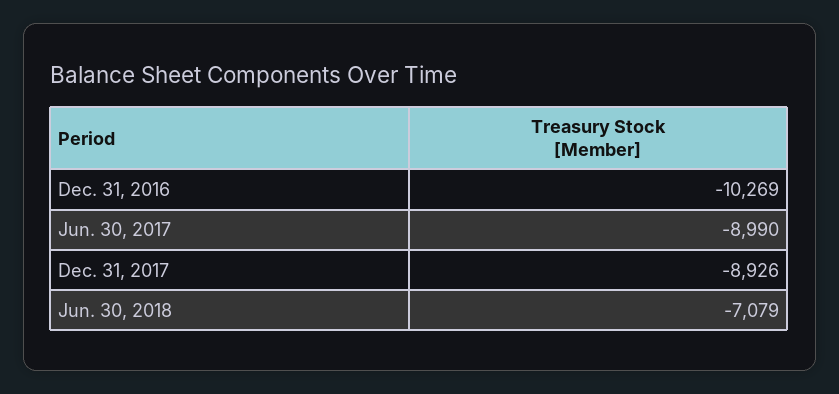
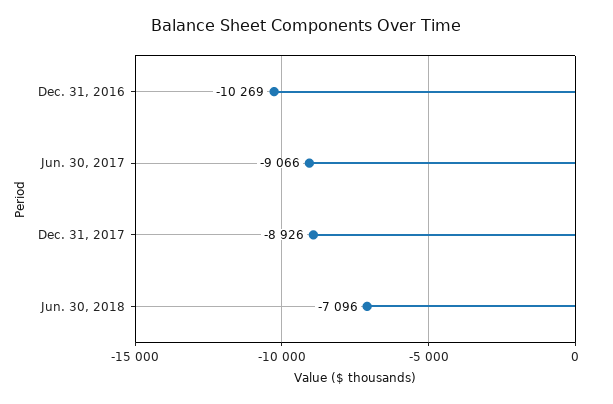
Jun. 30, 2017: -8990 -> -9066
Jun. 30, 2018: -7079 -> -7096

